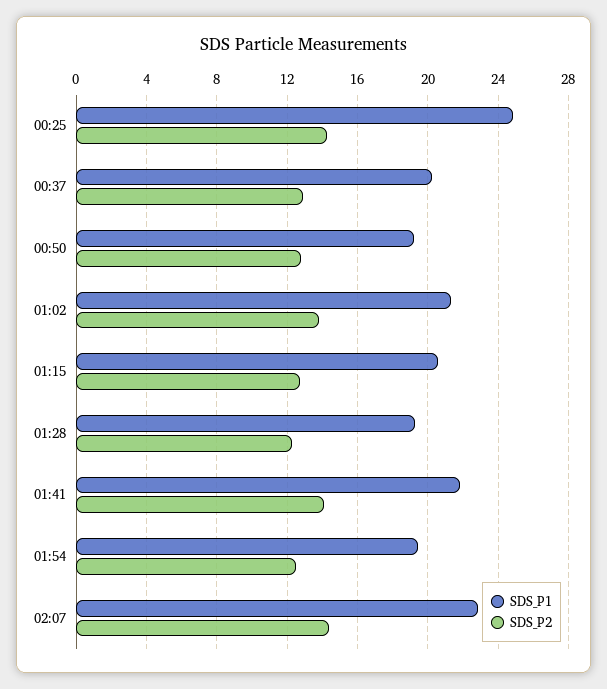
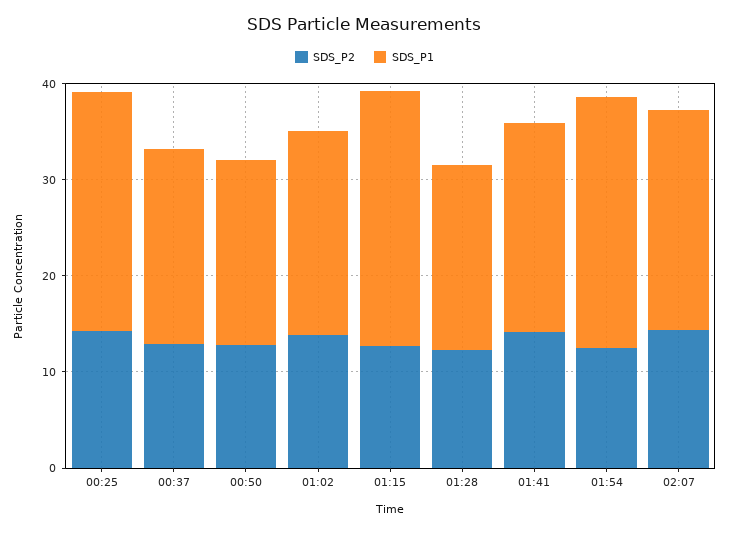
SDS_P1, 01:15: 20.5 -> 26
SDS_P1, 01:54: 19.5 -> 26

